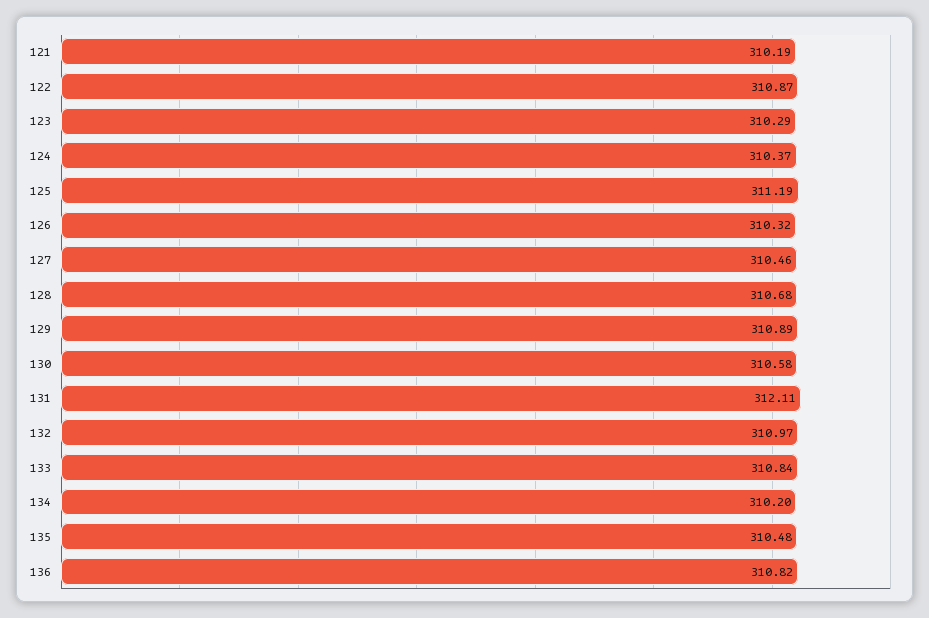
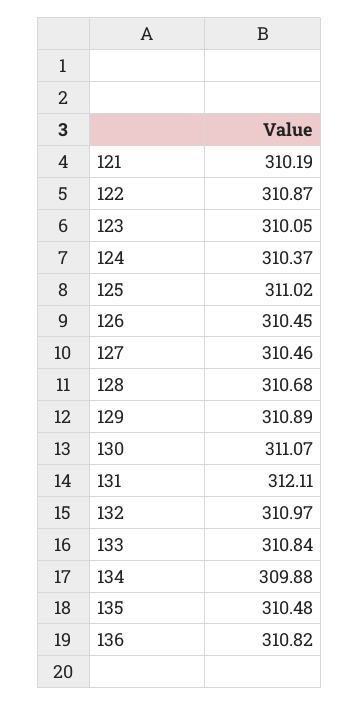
123: 310.29 -> 310.05
125: 311.19 -> 311.02
126: 310.32 -> 310.45
130: 310.58 -> 311.07
134: 310.2 -> 309.88

